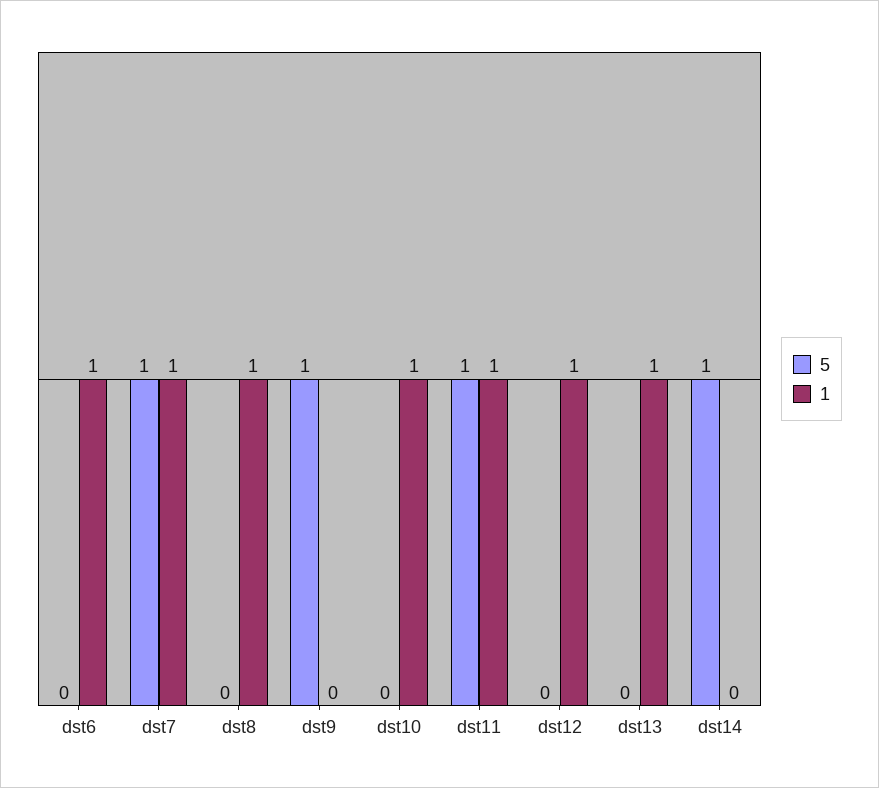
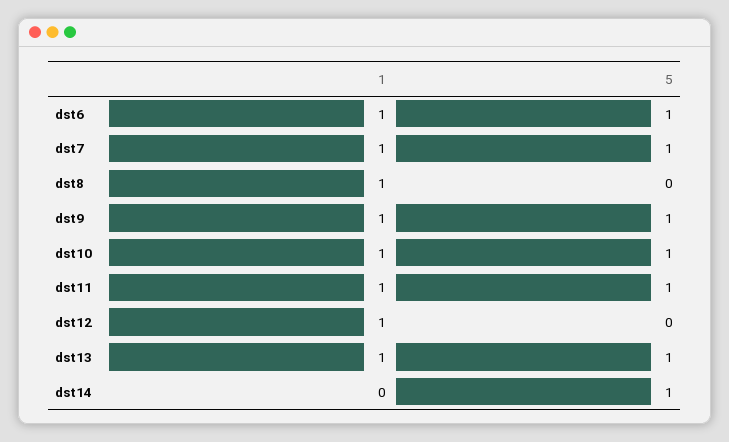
5, dst6: 0 -> 1
1, dst9: 0 -> 1
5, dst10: 0 -> 1
5, dst13: 0 -> 1

